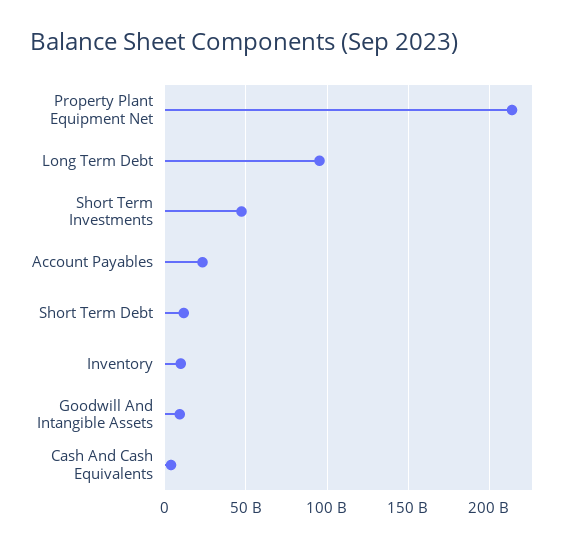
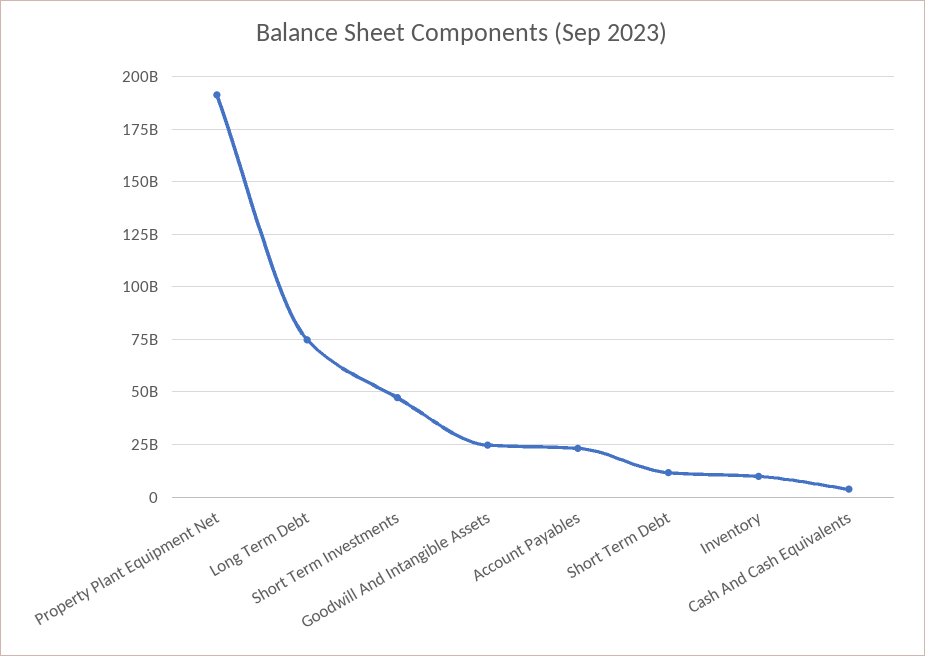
Property Plant Equipment Net: 215000000000 -> 190000000000
Long Term Debt: 95000000000 -> 75000000000
Goodwill And Intangible Assets: 10000000000 -> 25000000000

